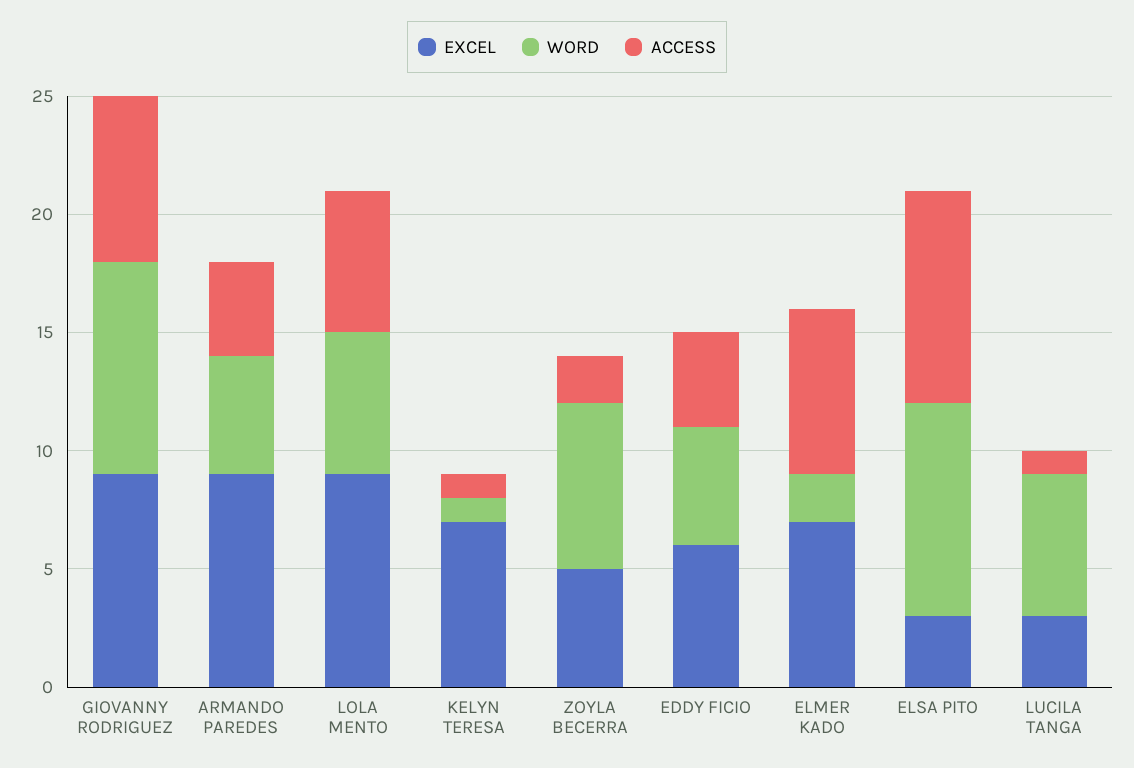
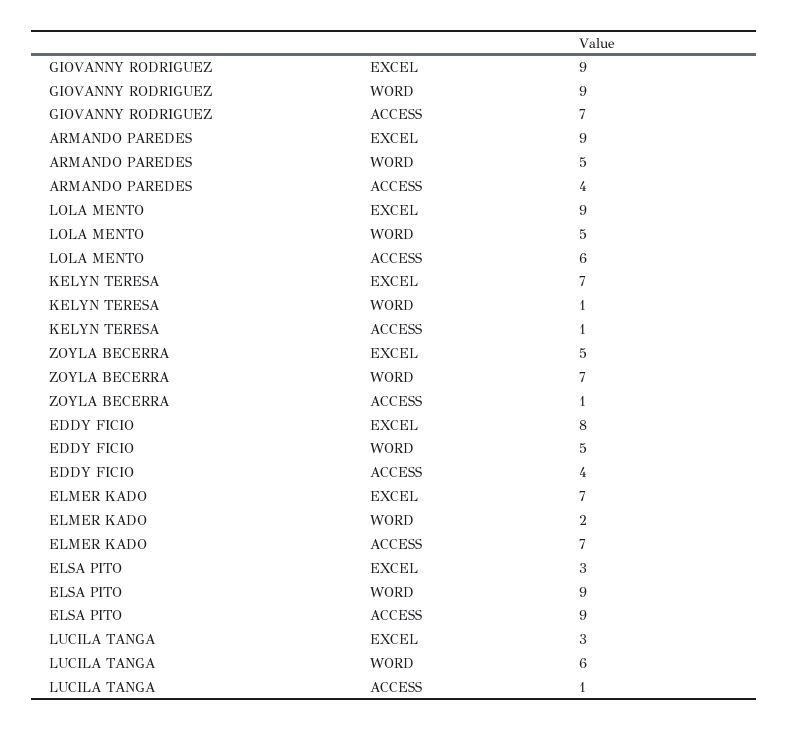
WORD, LOLA MENTO: 6 -> 5
ACCESS, ZOYLA BECERRA: 2 -> 1
EXCEL, EDDY FICIO: 6 -> 8

